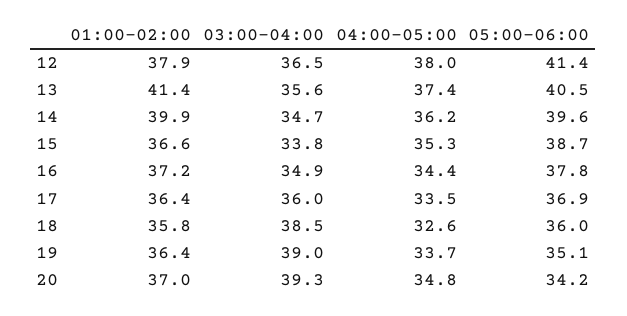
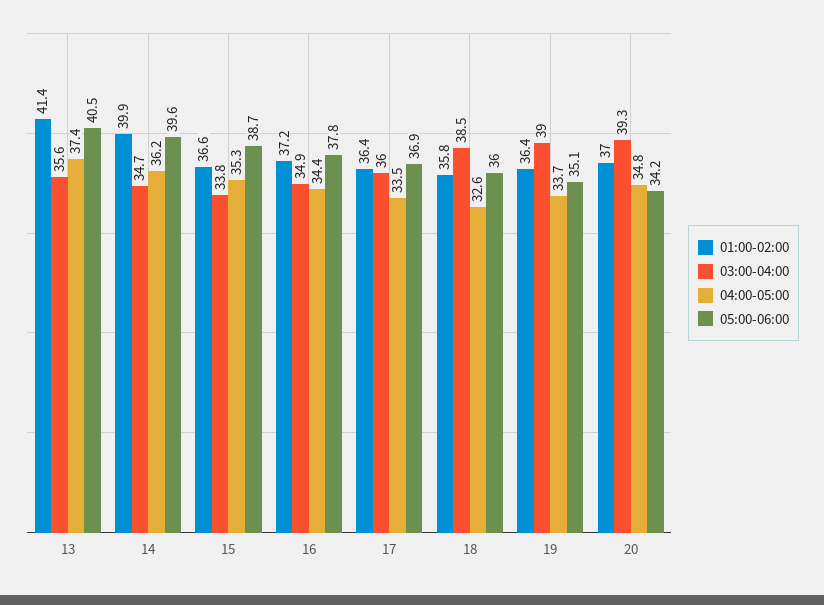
01:00-02:00, 12: 37.9 -> none
03:00-04:00, 12: 36.5 -> none
04:00-05:00, 12: 38 -> none
05:00-06:00, 12: 41.4 -> none

